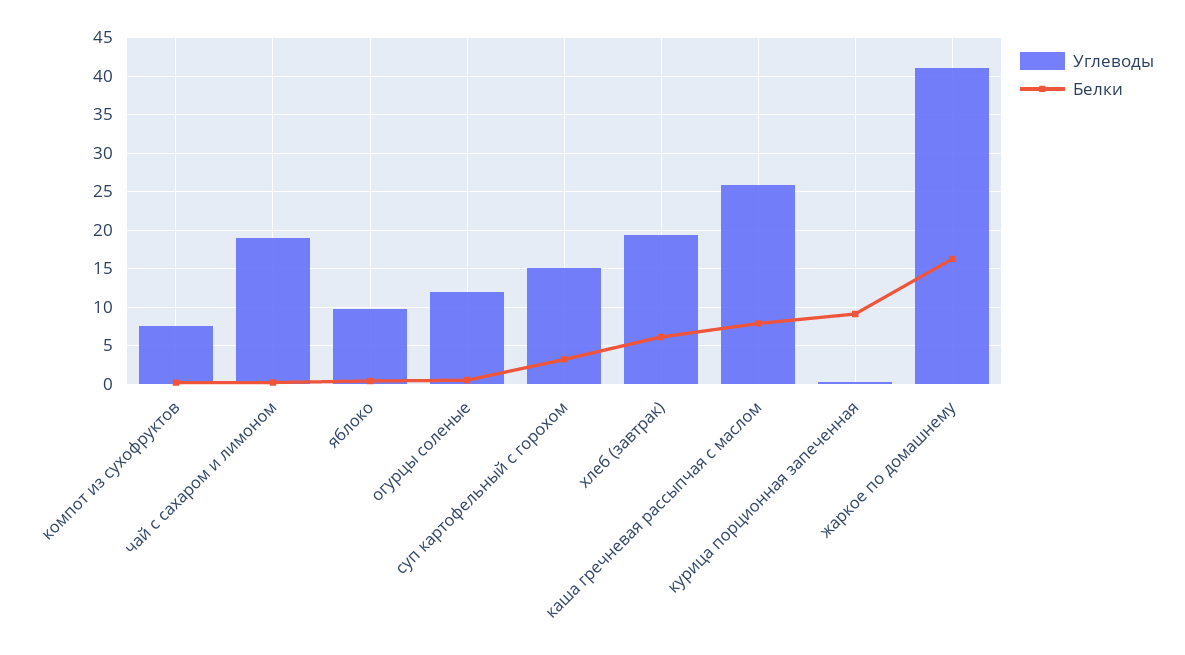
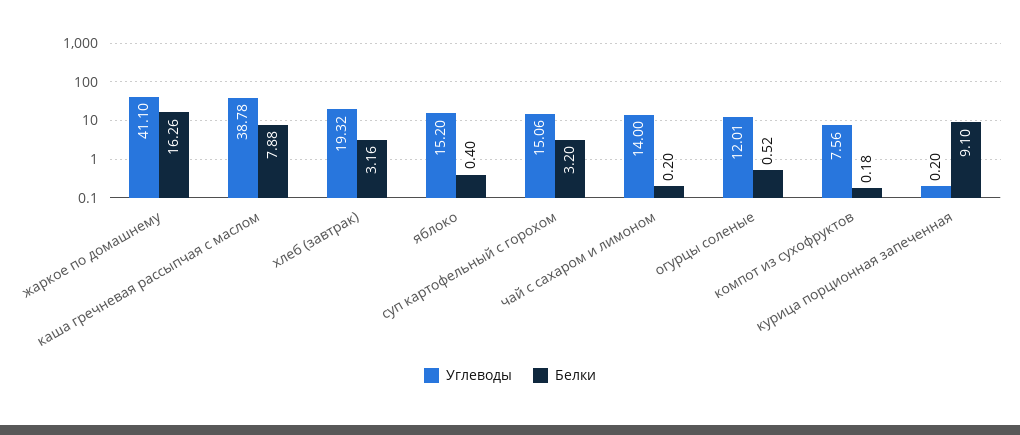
Углеводы, чай с сахаром и лимоном: 19 -> 14
Углеводы, яблоко: 10 -> 15.2
Белки, хлеб (завтрак): 6 -> 3.16
Углеводы, каша гречневая рассыпчая с маслом: 26 -> 38.78

